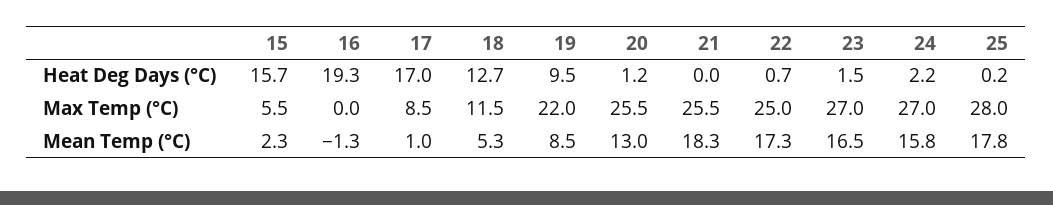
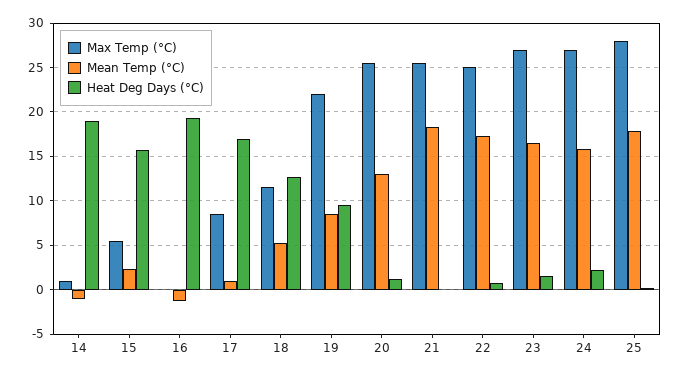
Max Temp (°C), 14: none -> 1
Mean Temp (°C), 14: none -> -1
Heat Deg Days (°C), 14: none -> 19

